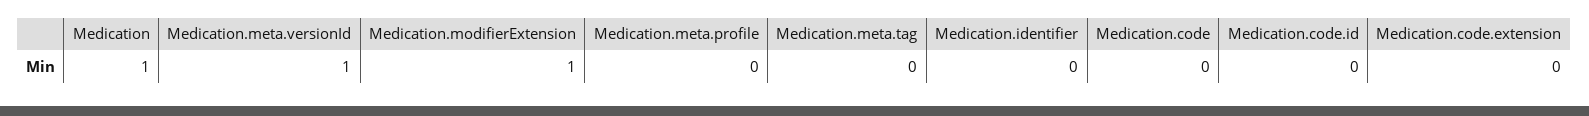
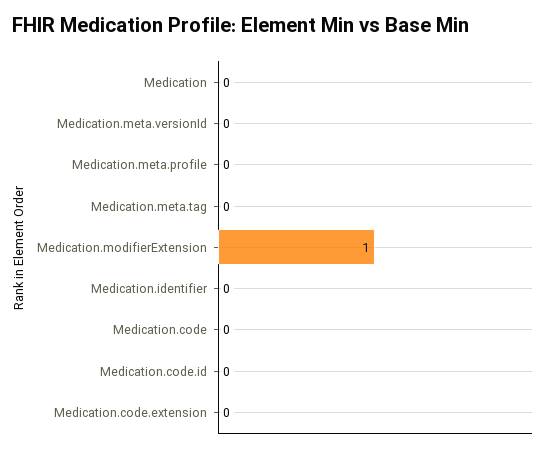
Medication: 1 -> 0
Medication.meta.versionId: 1 -> 0

